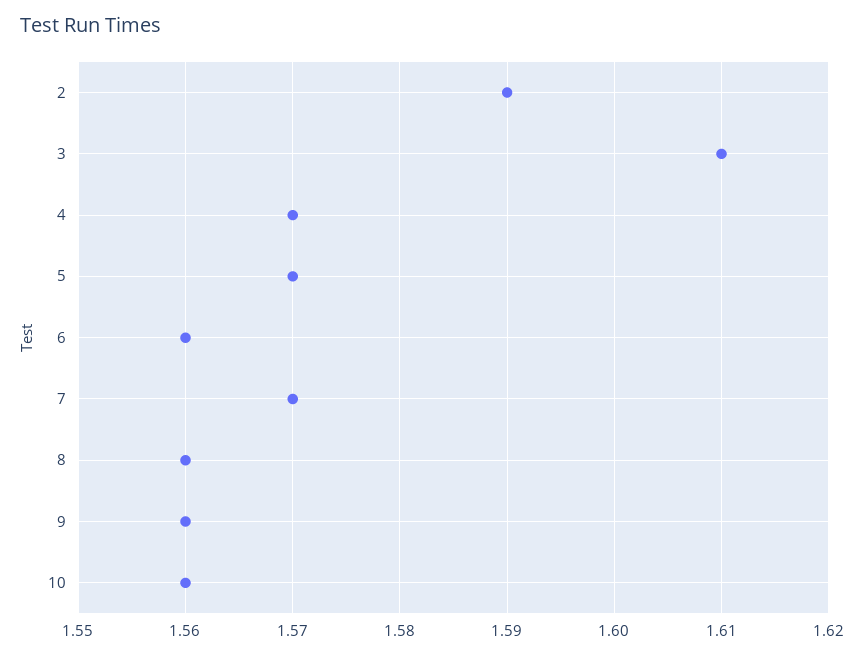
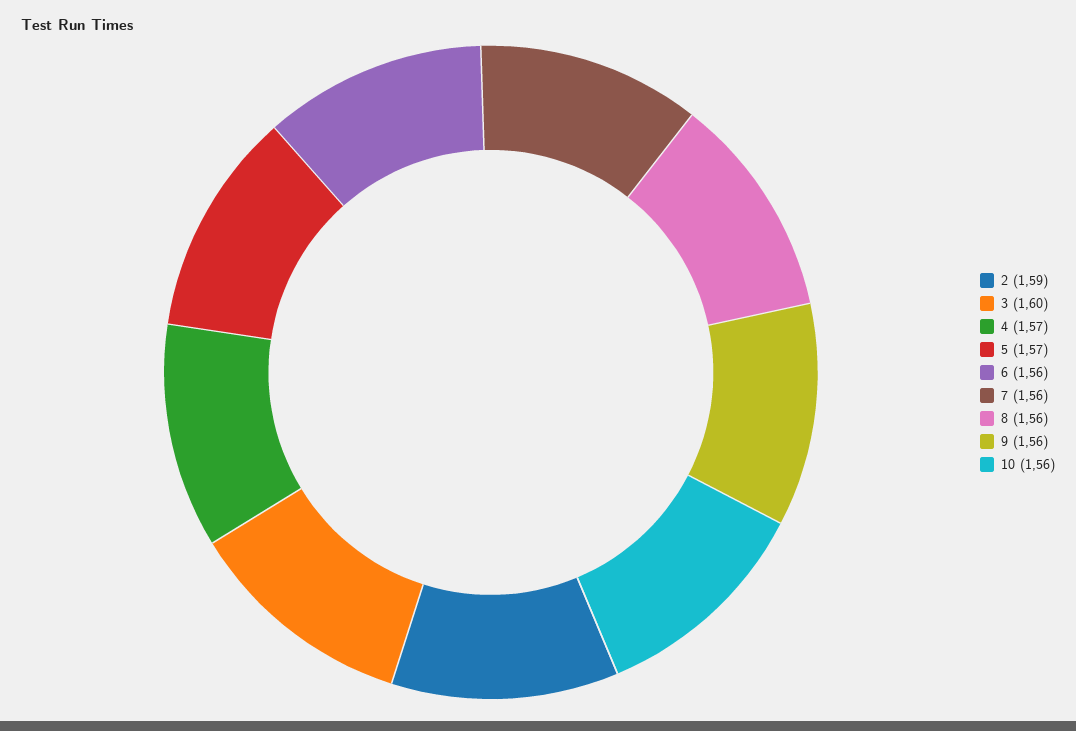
3: 1.61 -> 1.6
7: 1.57 -> 1.56

